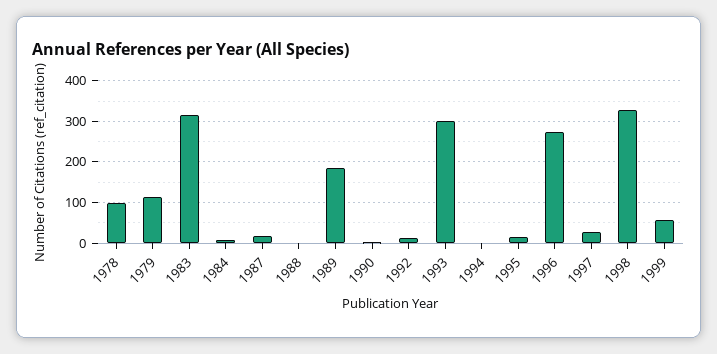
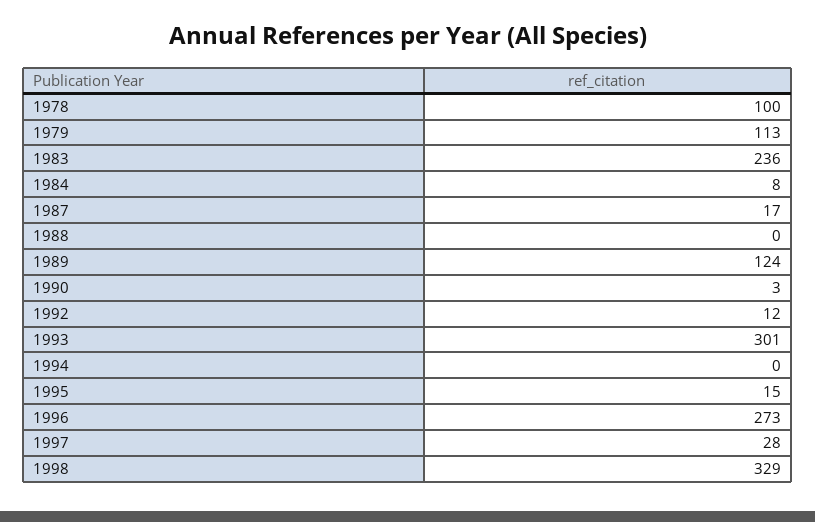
1983: 320 -> 236
1989: 180 -> 124
1999: 60 -> none

